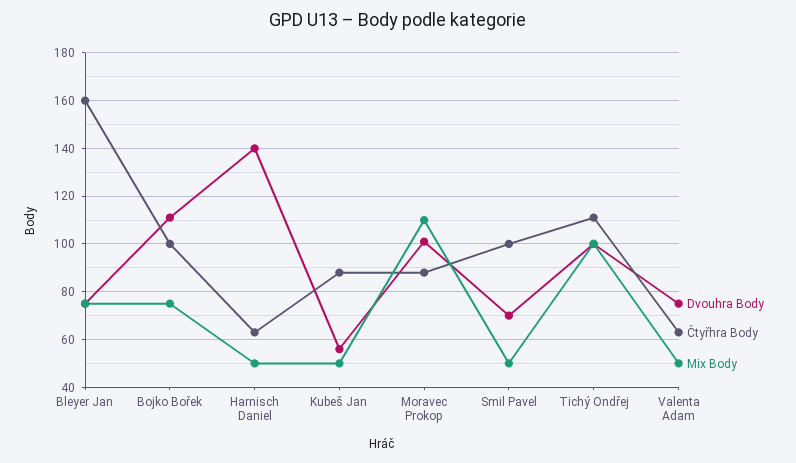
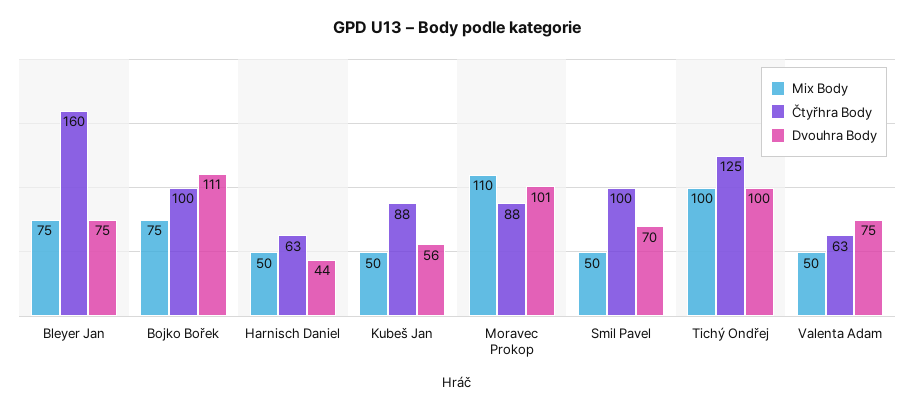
Dvouhra Body, Harnisch Daniel: 140 -> 44
Čtyřhra Body, Tichý Ondřej: 110 -> 125

